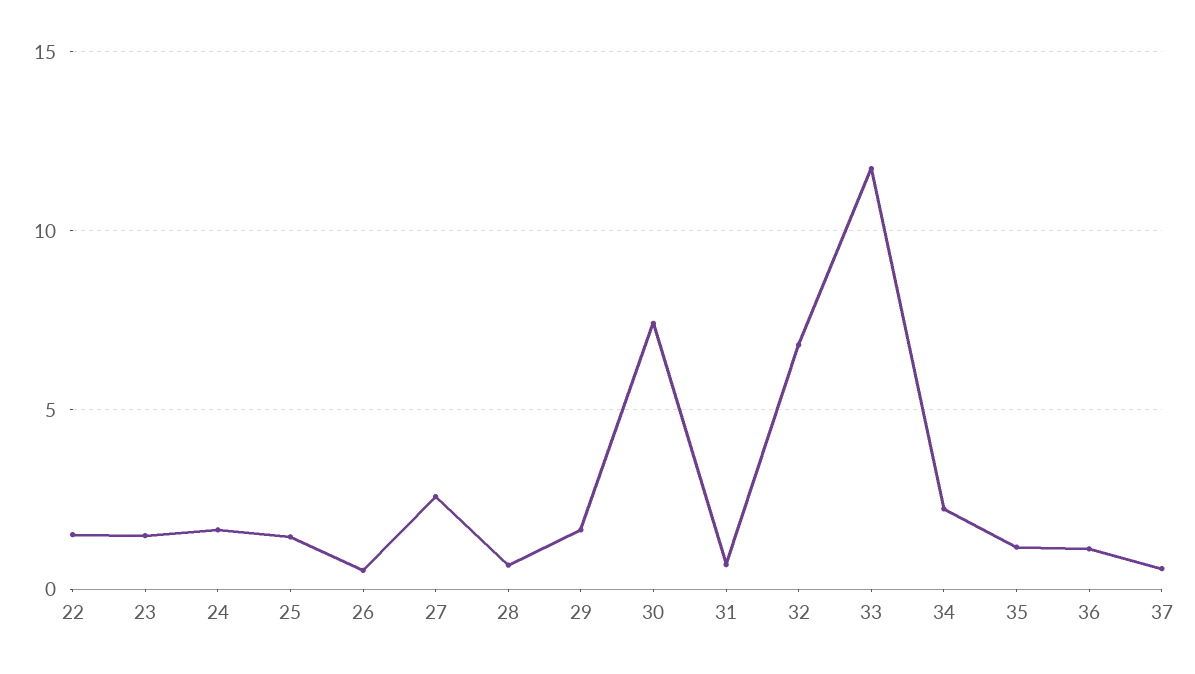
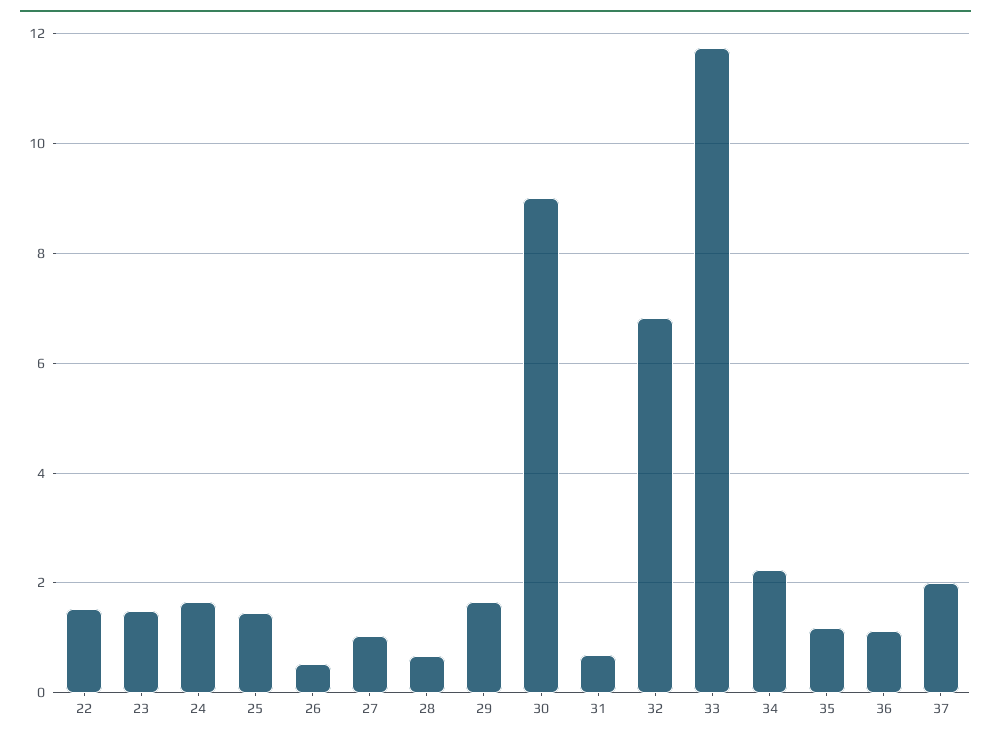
27: 2.5 -> 1
30: 7.5 -> 9
37: 0.5 -> 2

